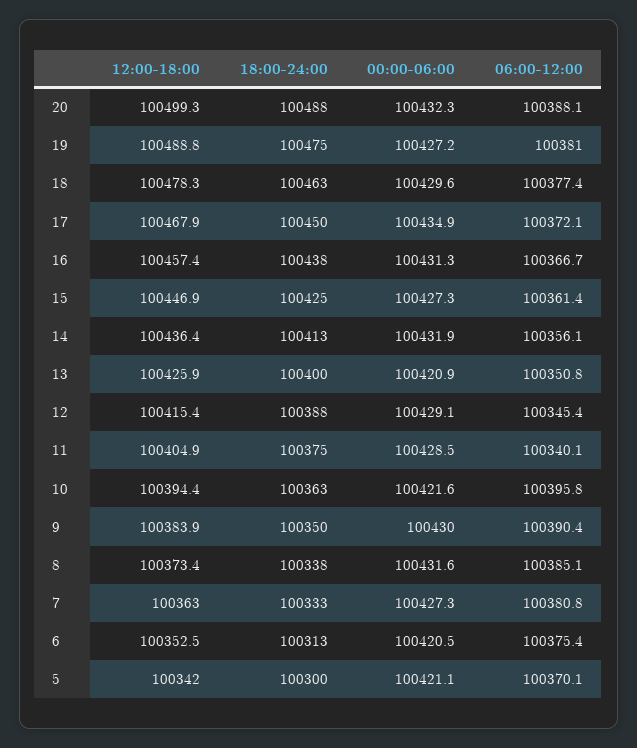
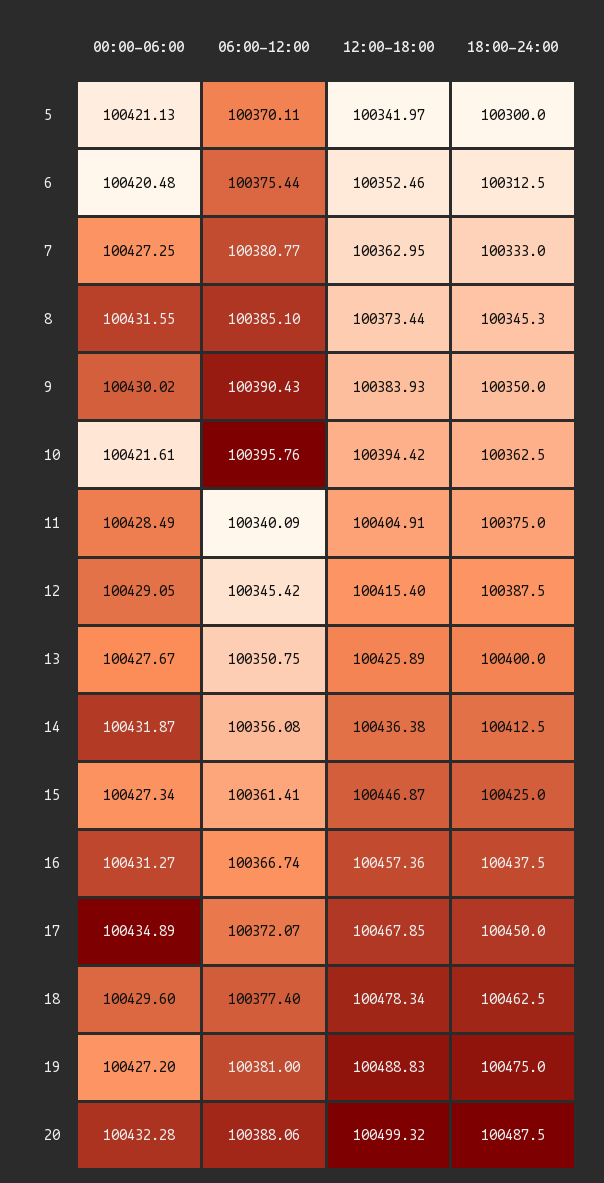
00:00-06:00, 13: 100420.9 -> 100427.67
18:00-24:00, 8: 100338 -> 100345.3

